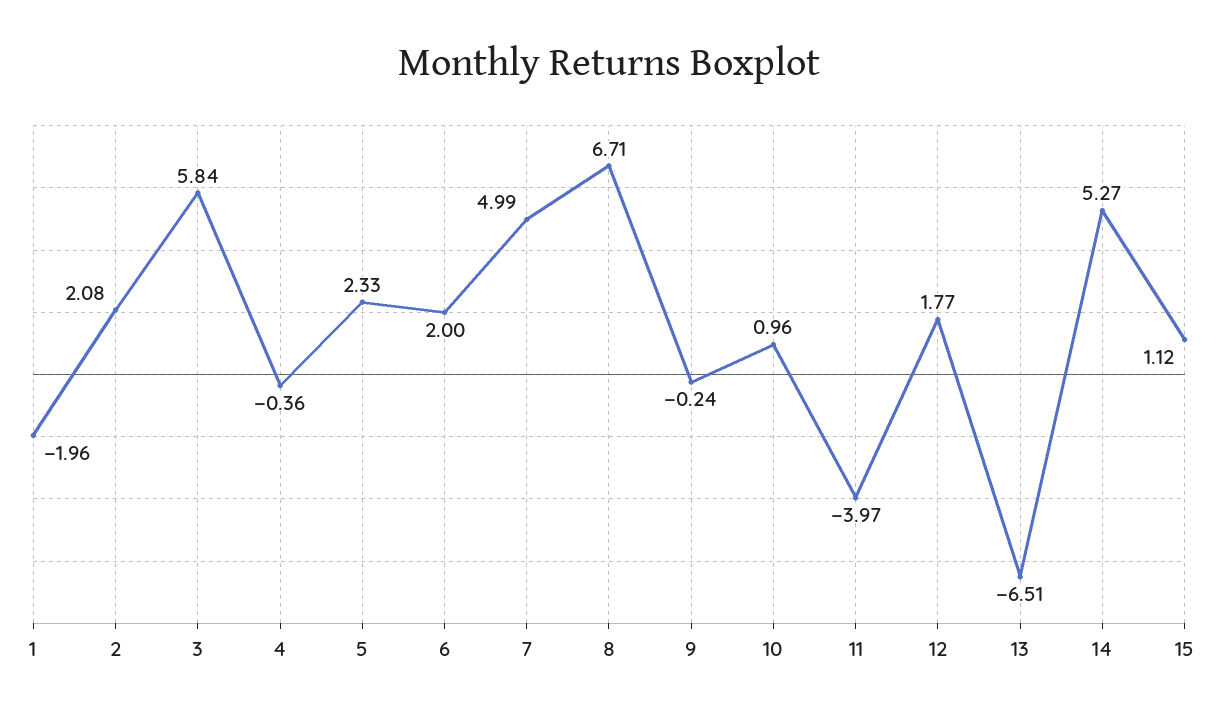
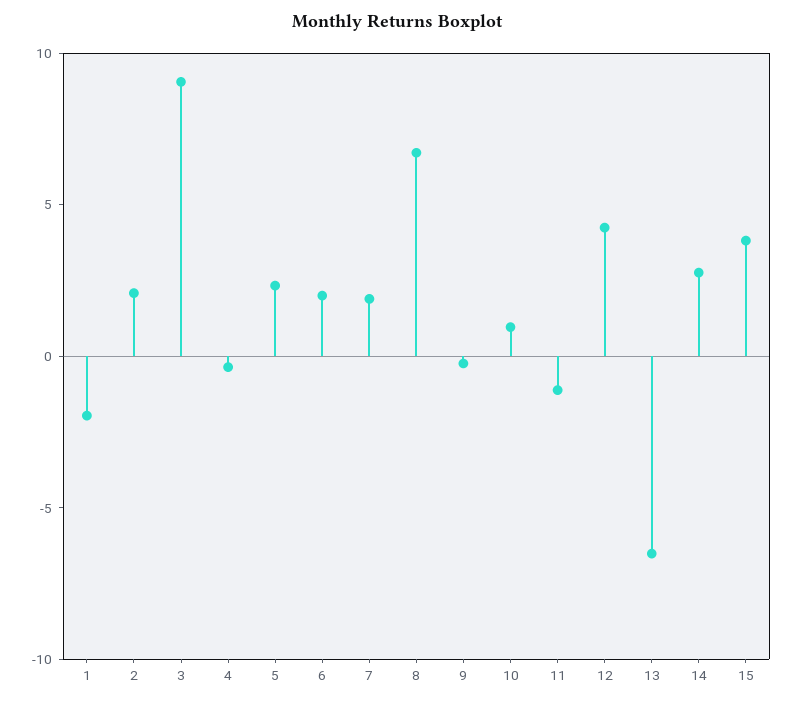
3: 5.84 -> 9
7: 4.99 -> 2
11: -3.97 -> -1
12: 1.77 -> 4
14: 5.27 -> 3
15: 1.12 -> 4

